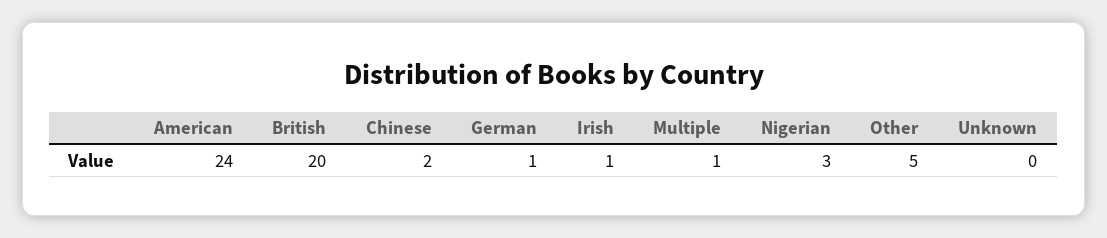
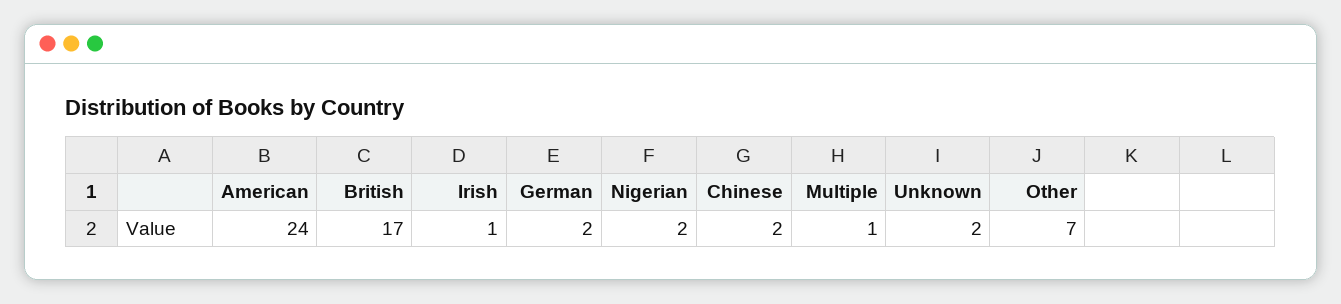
British: 20 -> 17
German: 1 -> 2
Nigerian: 3 -> 2
Other: 5 -> 7
Unknown: 0 -> 2

